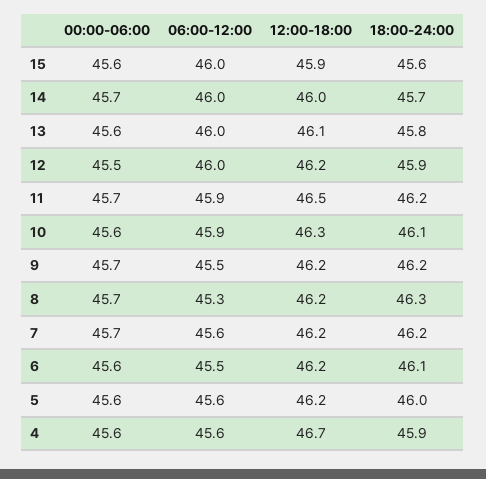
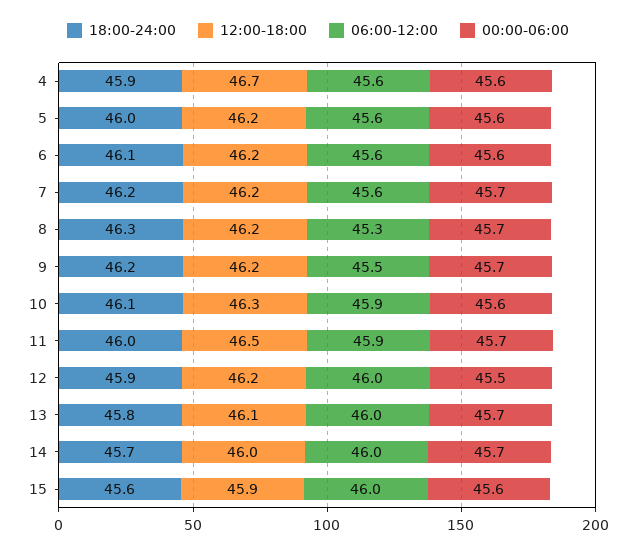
00:00-06:00, 13: 45.6 -> 45.7
18:00-24:00, 11: 46.2 -> 46
06:00-12:00, 6: 45.5 -> 45.6

